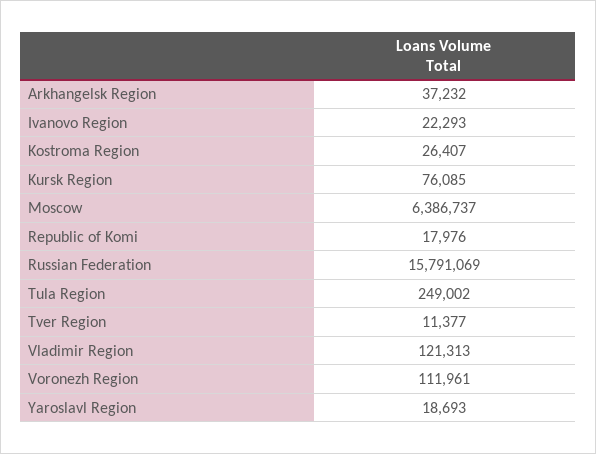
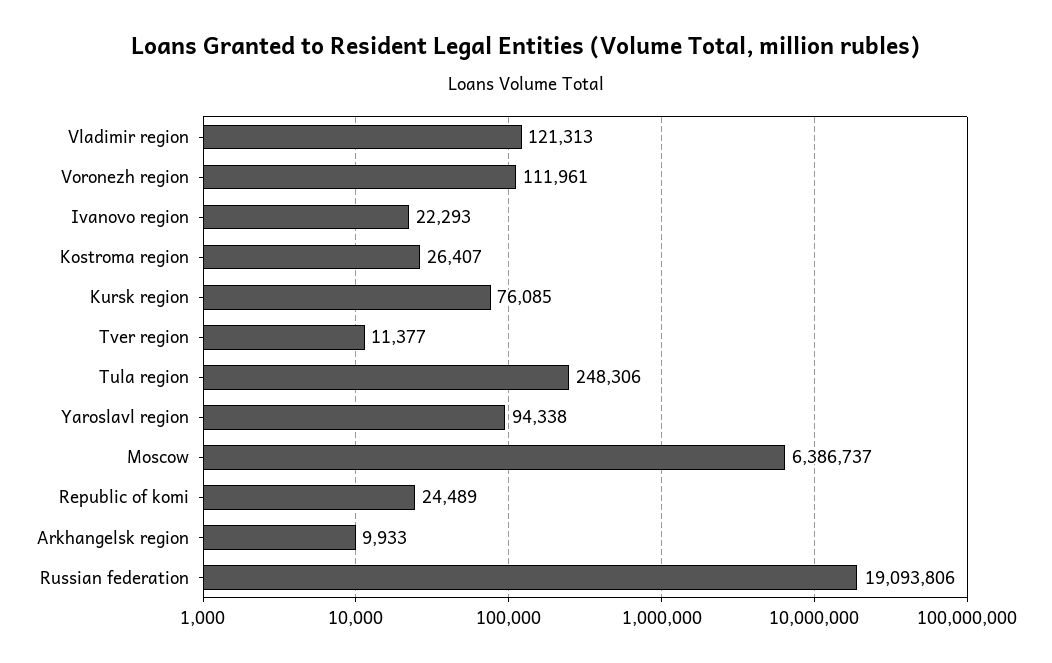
Arkhangelsk Region: 37232 -> 9933
Republic of Komi: 17976 -> 24489
Russian Federation: 15791069 -> 19093806
Tula Region: 249002 -> 248306
Yaroslavl Region: 18693 -> 94338

